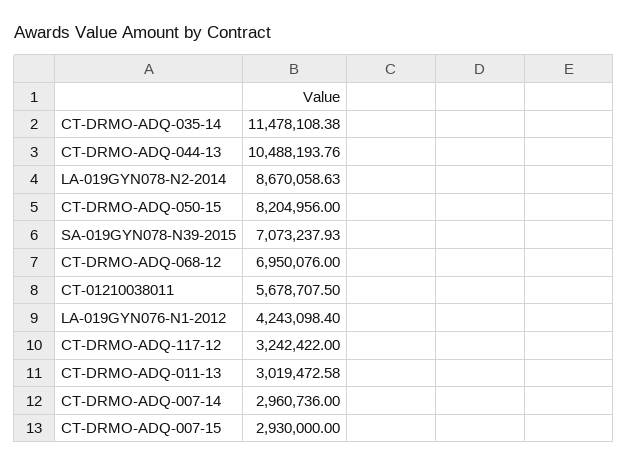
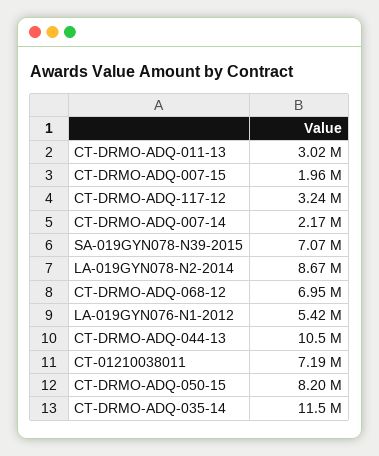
CT-01210038011: 5678707.5 -> 7190000
LA-019GYN076-N1-2012: 4243098.4 -> 5420000
CT-DRMO-ADQ-007-14: 2960736 -> 2170000
CT-DRMO-ADQ-007-15: 2930000 -> 1960000

